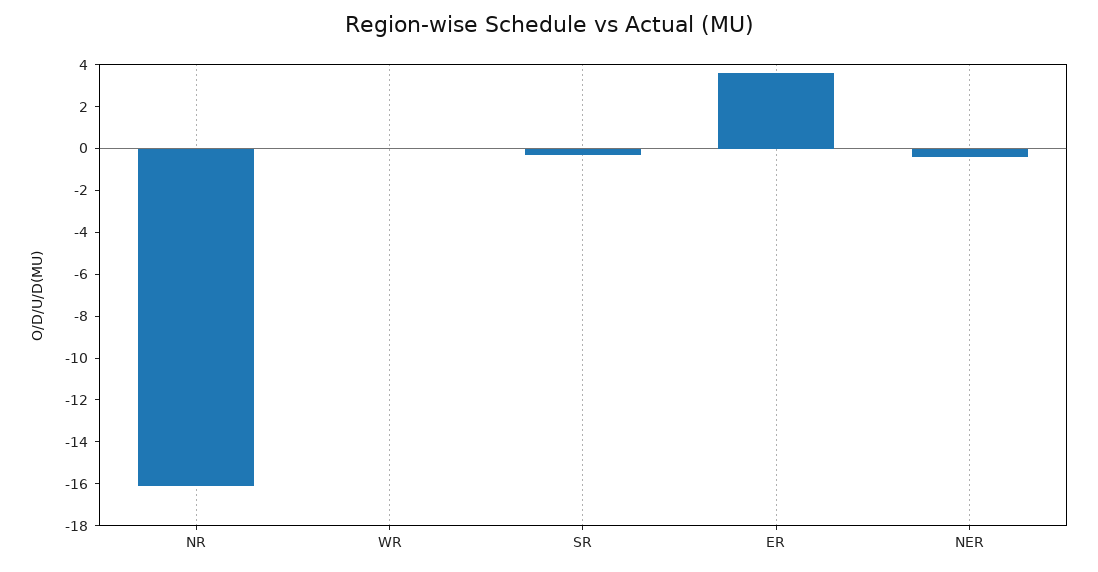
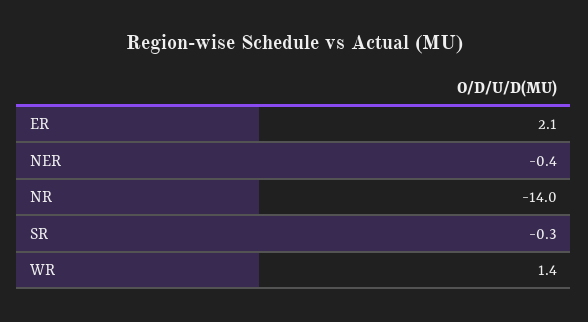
NR: -16 -> -14
WR: 0 -> 1.4
ER: 3.5 -> 2.1

